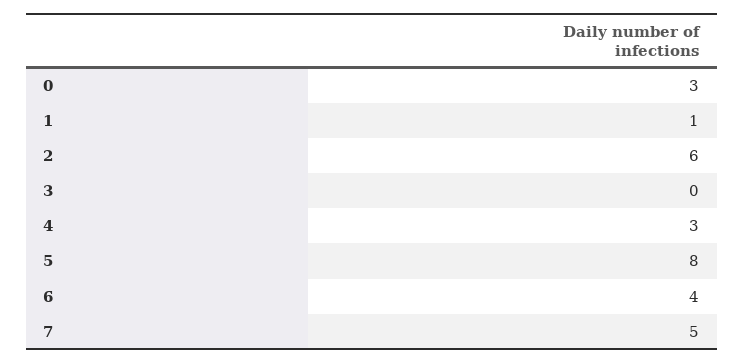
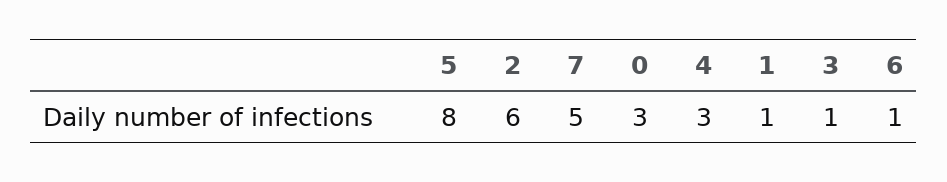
3: 0 -> 1
6: 4 -> 1

